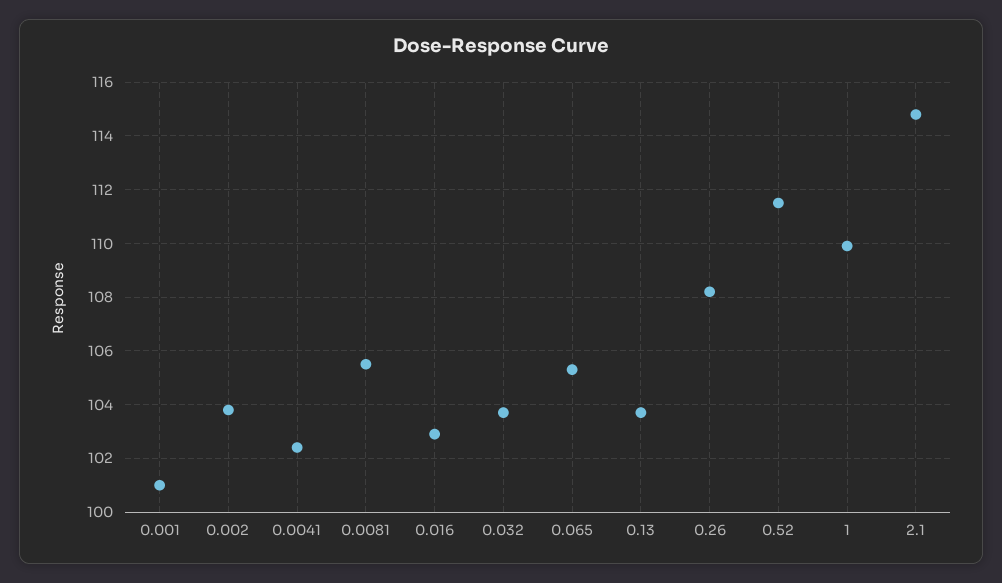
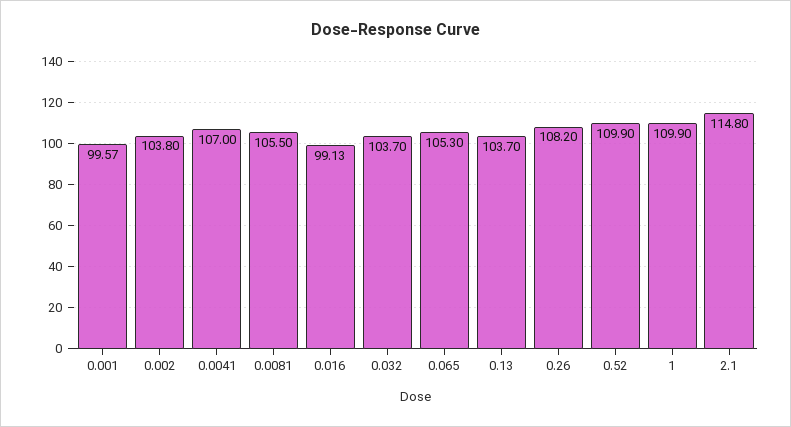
0.001: 101 -> 99.57
0.0041: 102.5 -> 107
0.016: 103 -> 99.13
0.52: 111.5 -> 109.9

